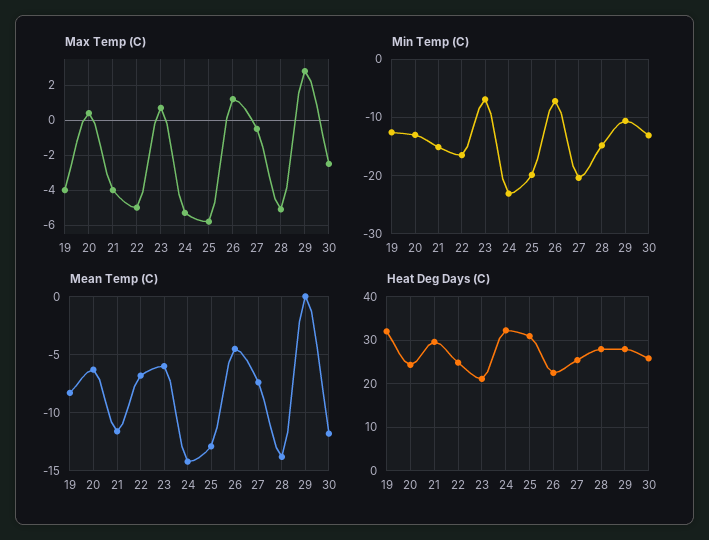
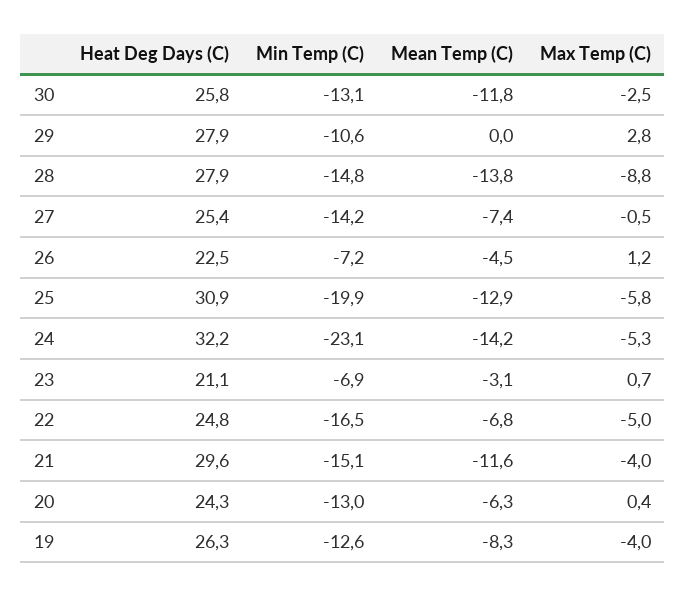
Max Temp (C), 28: -5 -> -8.8
Min Temp (C), 27: -20 -> -14.2
Mean Temp (C), 23: -6 -> -3.1
Heat Deg Days (C), 19: 32 -> 26.3

